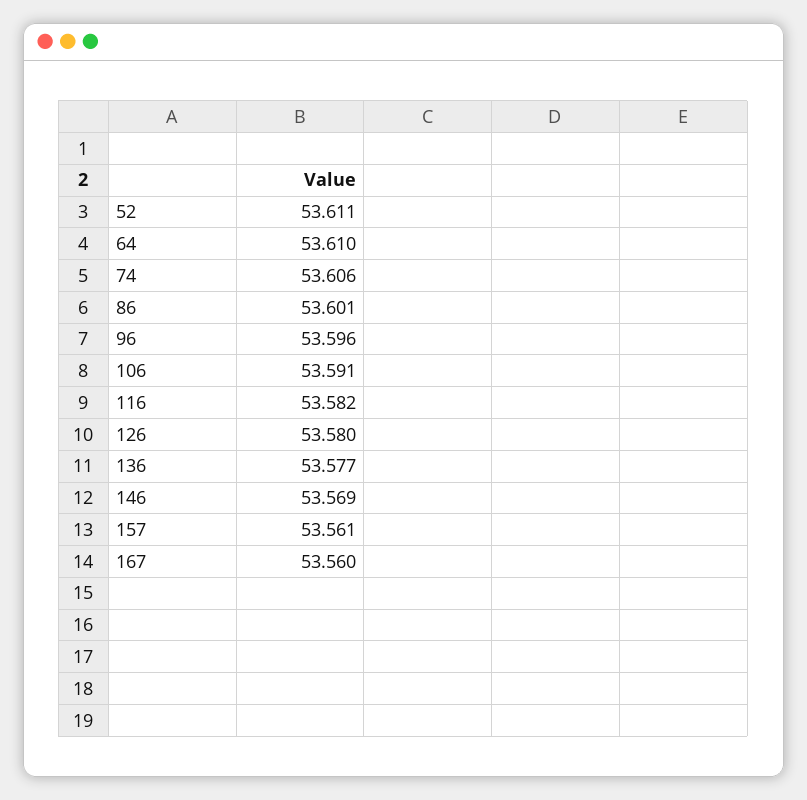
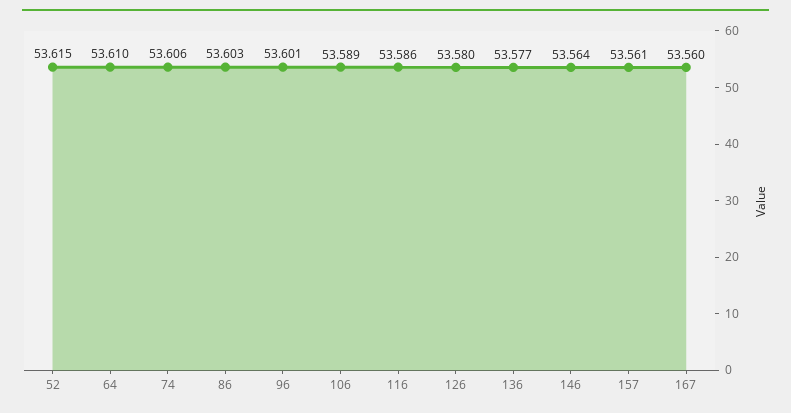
52: 53.611 -> 53.615
86: 53.601 -> 53.603
96: 53.596 -> 53.601
106: 53.591 -> 53.589
116: 53.582 -> 53.586
146: 53.569 -> 53.564

